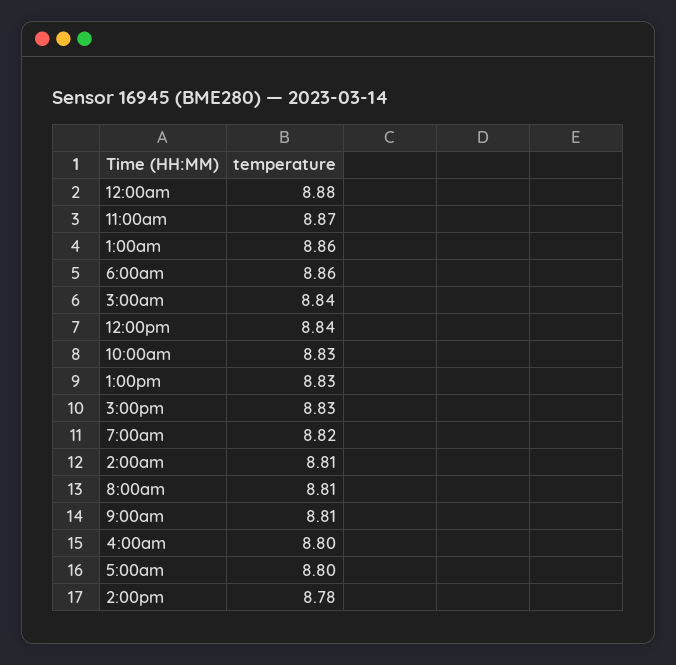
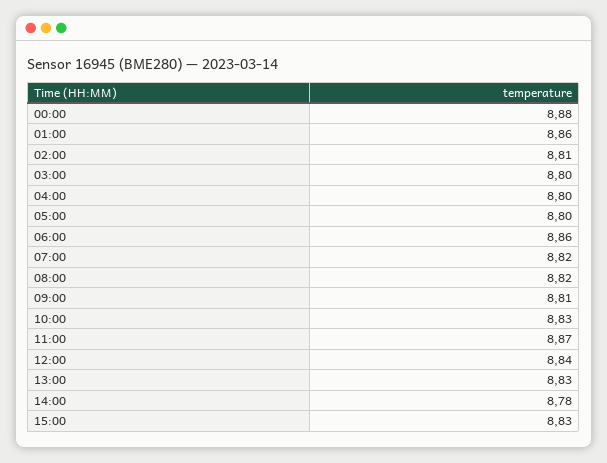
3:00am: 8.84 -> 8.8
8:00am: 8.81 -> 8.82

